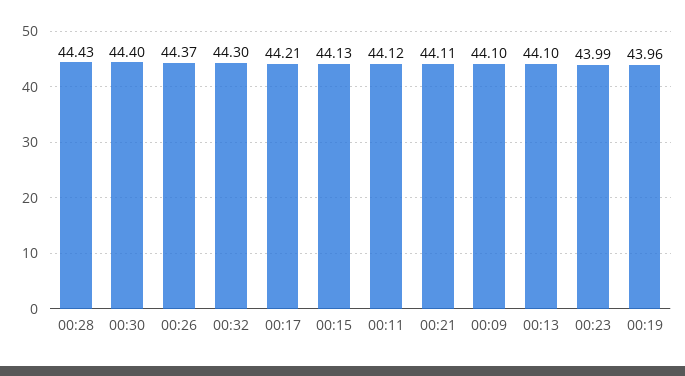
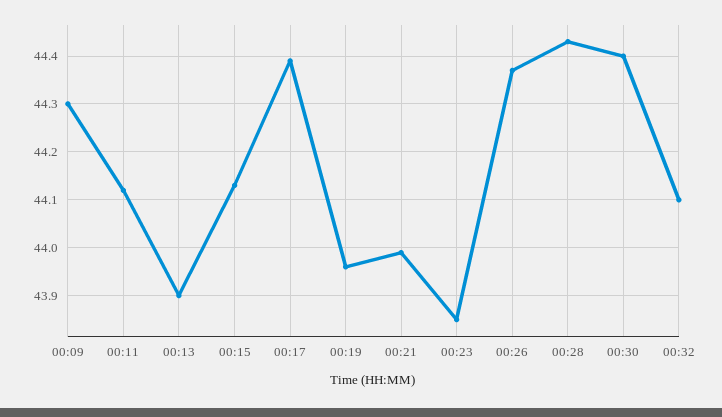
00:32: 44.3 -> 44.1
00:17: 44.21 -> 44.4
00:21: 44.11 -> 44
00:09: 44.1 -> 44.3
00:13: 44.1 -> 43.9
00:23: 43.99 -> 43.85

